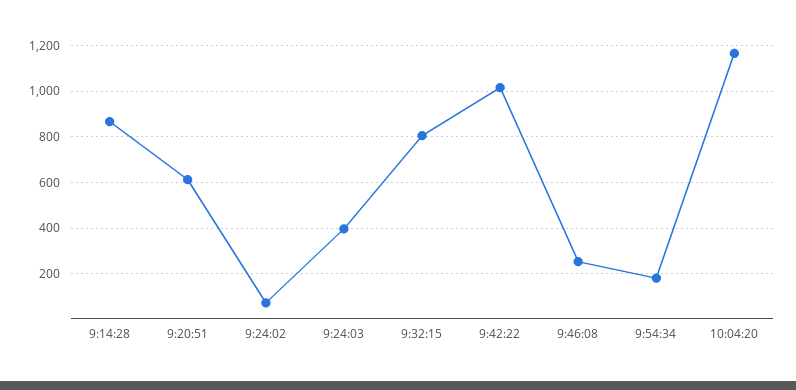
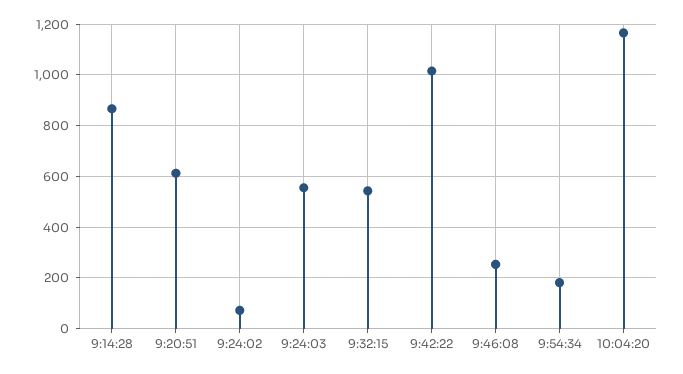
9:24:03: 400 -> 550
9:32:15: 800 -> 550

